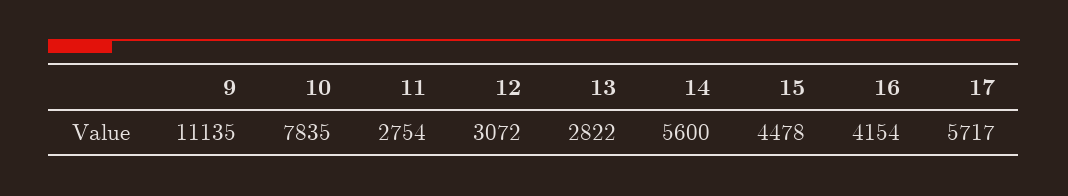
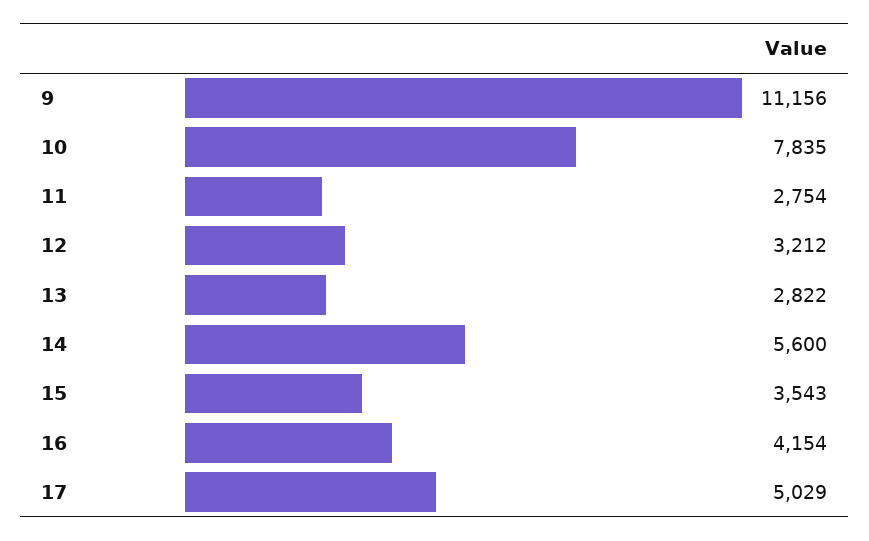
9: 11135 -> 11156
12: 3072 -> 3212
15: 4478 -> 3543
17: 5717 -> 5029

